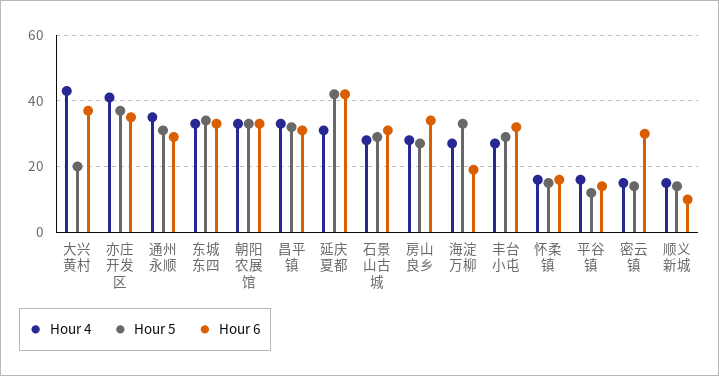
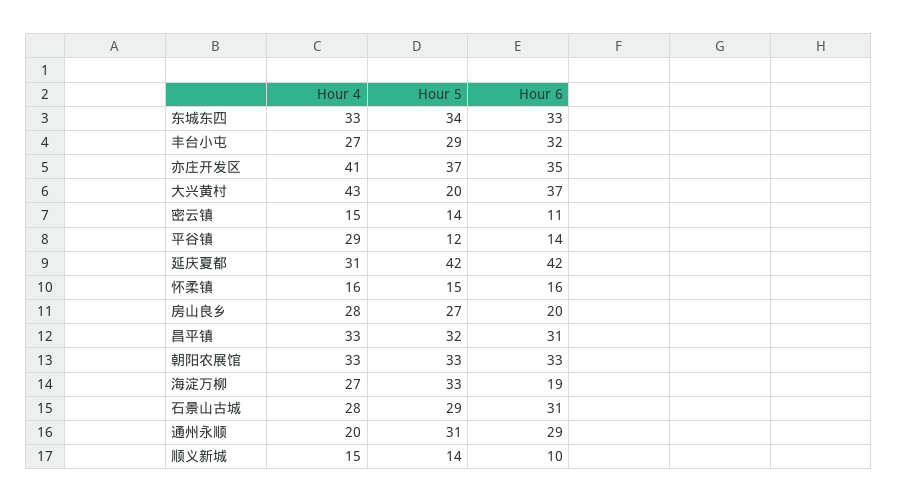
Hour 4, 通州永顺: 35 -> 20
Hour 6, 房山良乡: 35 -> 20
Hour 4, 平谷镇: 15 -> 29
Hour 6, 密云镇: 30 -> 11

